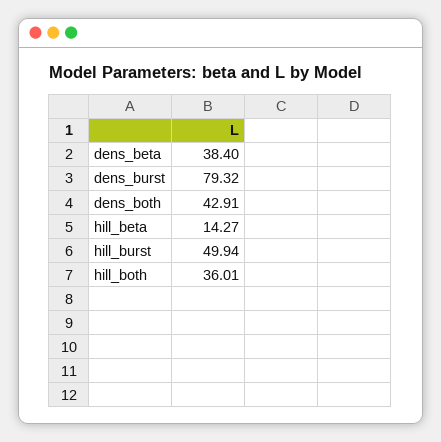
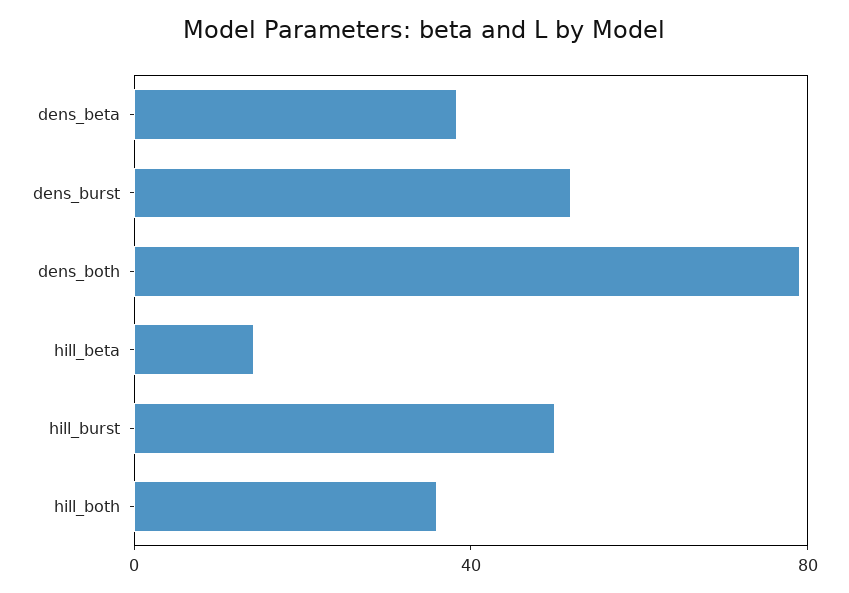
dens_burst: 79.32 -> 50
dens_both: 42.91 -> 80

